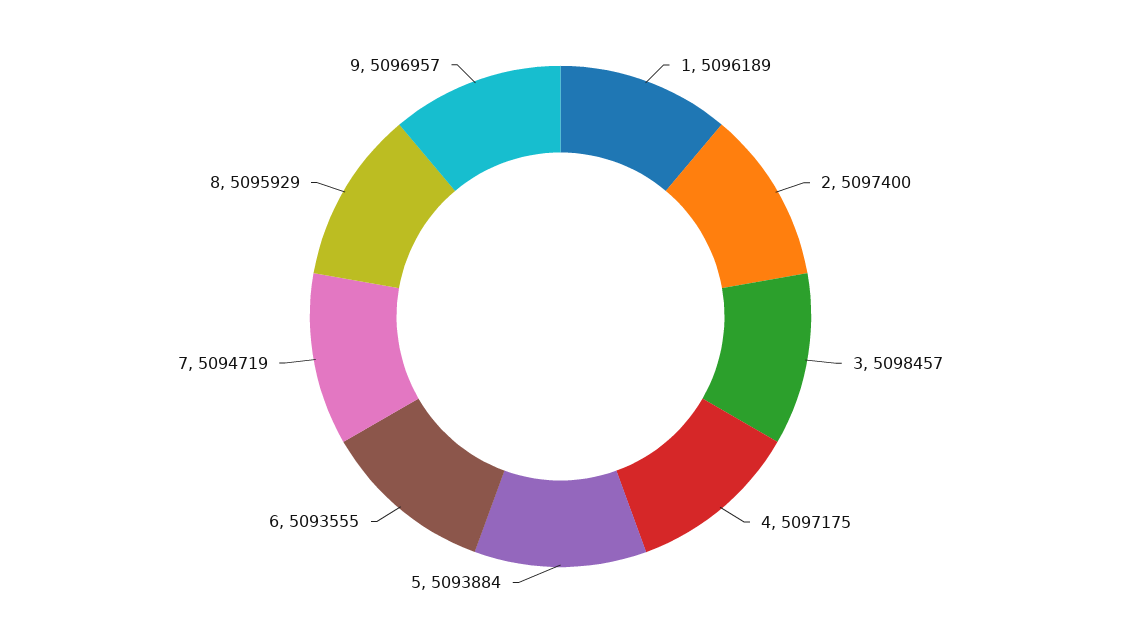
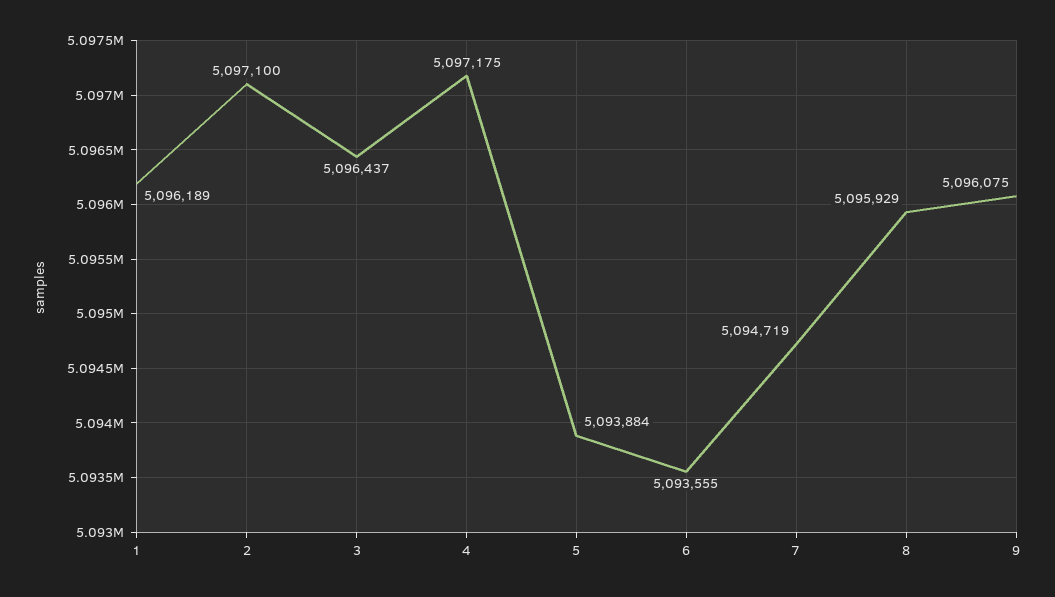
2: 5097400 -> 5097100
3: 5098457 -> 5096437
9: 5096957 -> 5096075

